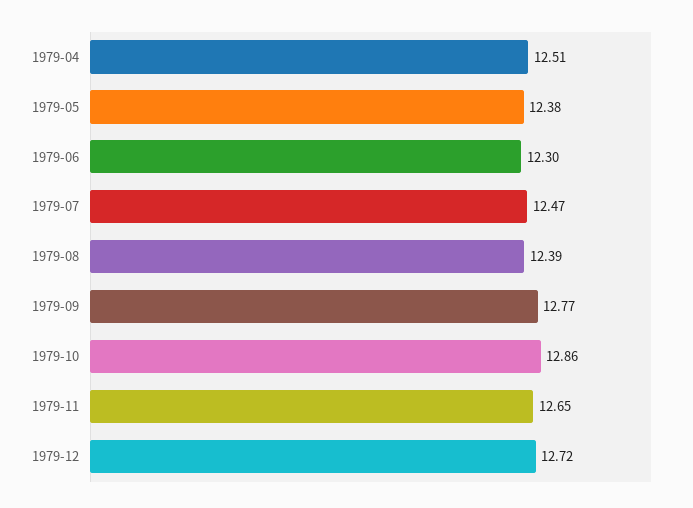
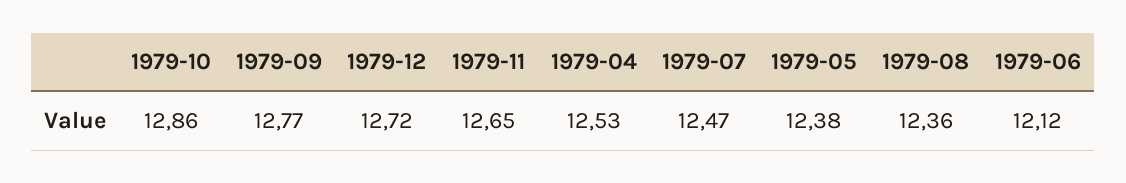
1979-04: 12.51 -> 12.53
1979-06: 12.3 -> 12.12
1979-08: 12.39 -> 12.36

